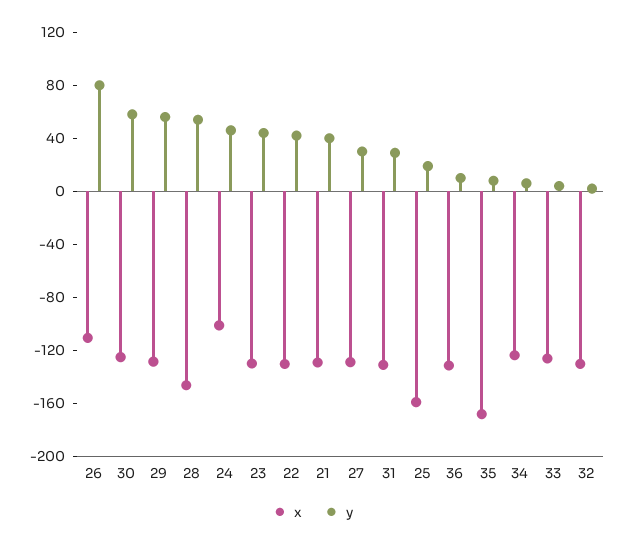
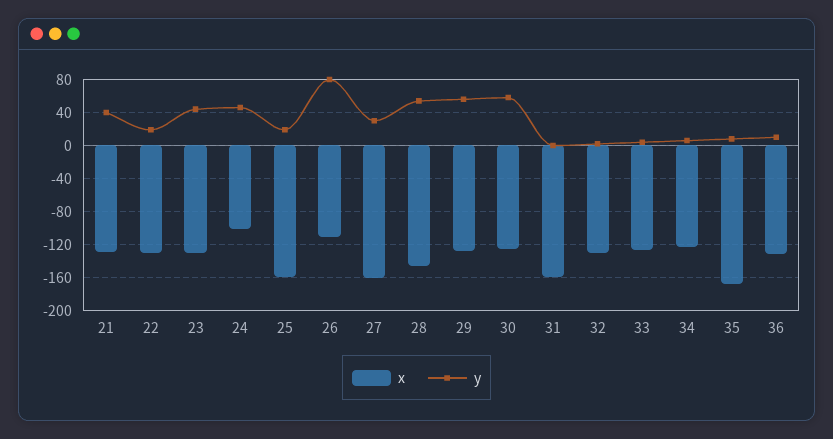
y, 22: 40 -> 20
x, 27: -130 -> -160
x, 31: -130 -> -160
y, 31: 30 -> 0

